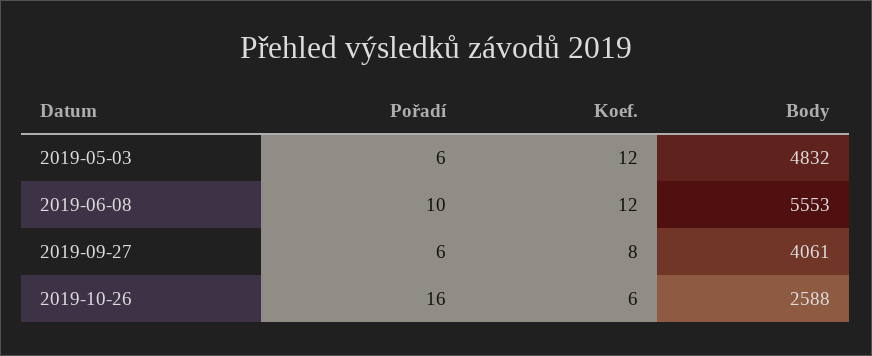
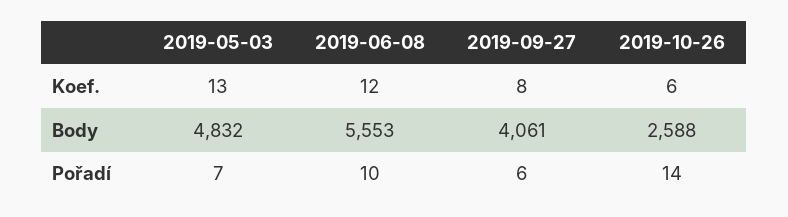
Pořadí, 2019-05-03: 6 -> 7
Koef., 2019-05-03: 12 -> 13
Pořadí, 2019-10-26: 16 -> 14

